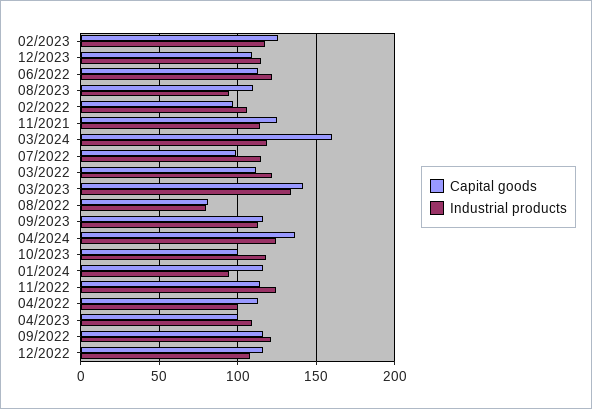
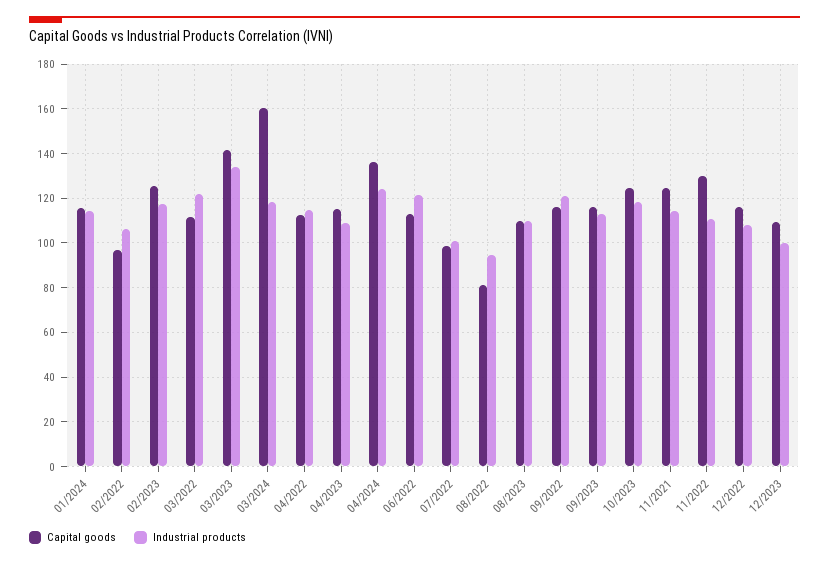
Industrial products, 12/2023: 115 -> 100
Industrial products, 08/2023: 95 -> 110
Industrial products, 07/2022: 115 -> 100
Industrial products, 08/2022: 80 -> 95
Capital goods, 10/2023: 100 -> 125
Industrial products, 01/2024: 95 -> 115
Capital goods, 11/2022: 115 -> 130
Industrial products, 11/2022: 125 -> 110
Industrial products, 04/2022: 100 -> 115
Capital goods, 04/2023: 100 -> 115

